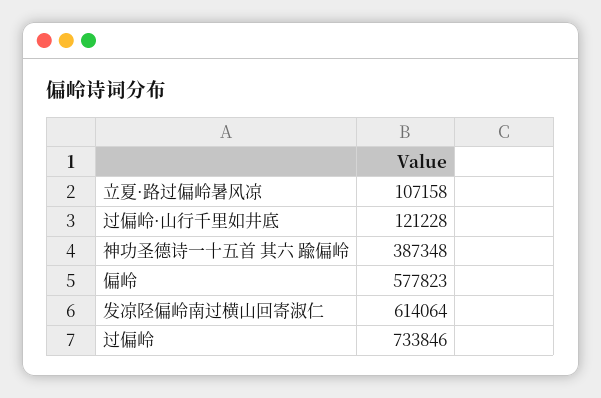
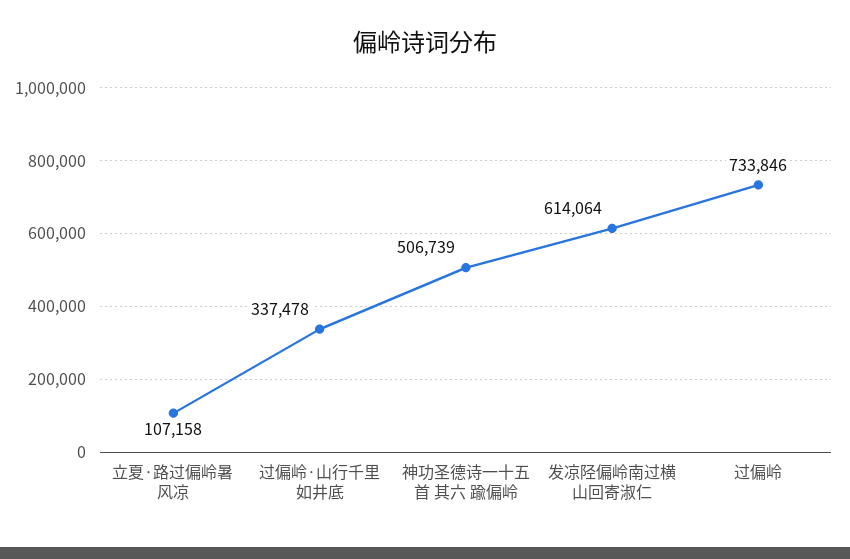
过偏岭·山行千里如井底: 121228 -> 337478
神功圣德诗一十五首 其六 踰偏岭: 387348 -> 506739
偏岭: 577823 -> none

